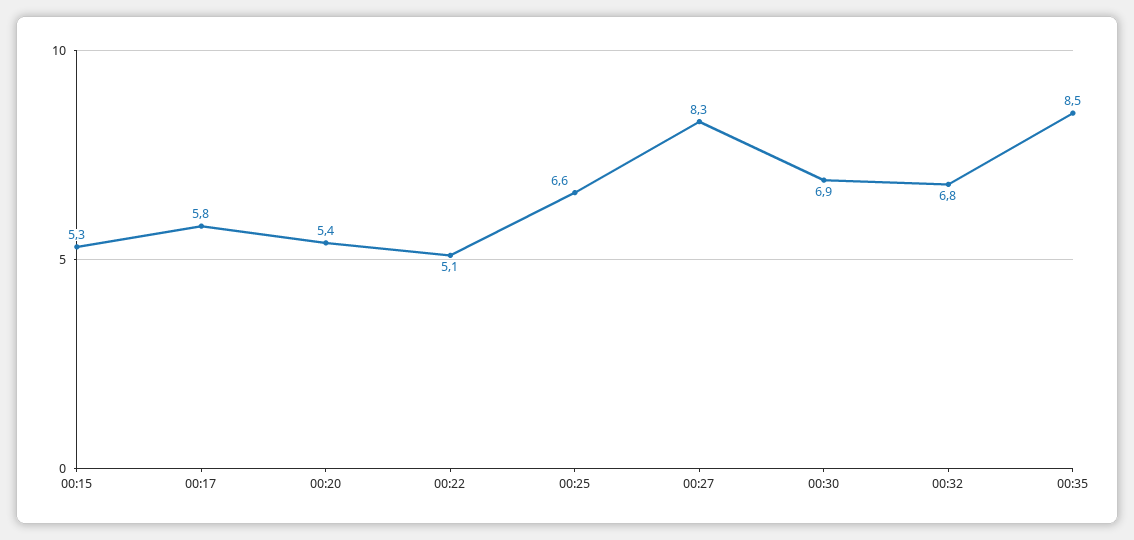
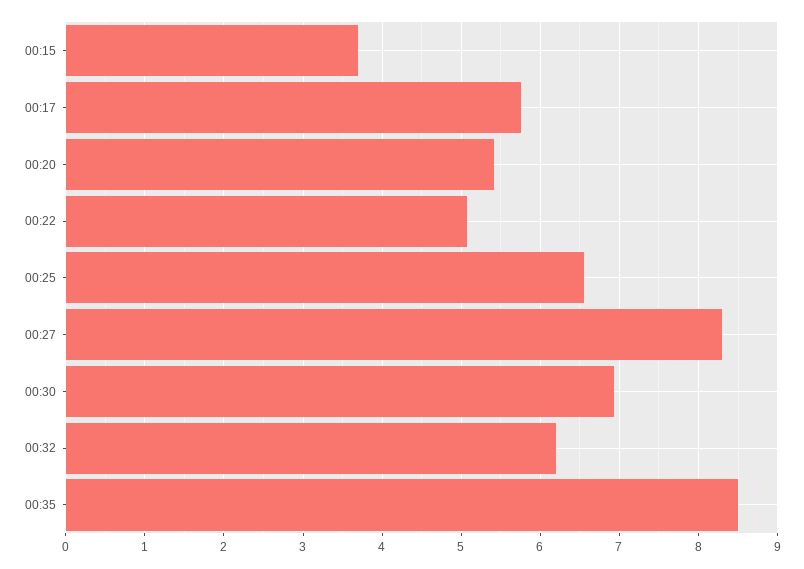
00:15: 5.3 -> 3.7
00:32: 6.8 -> 6.2

